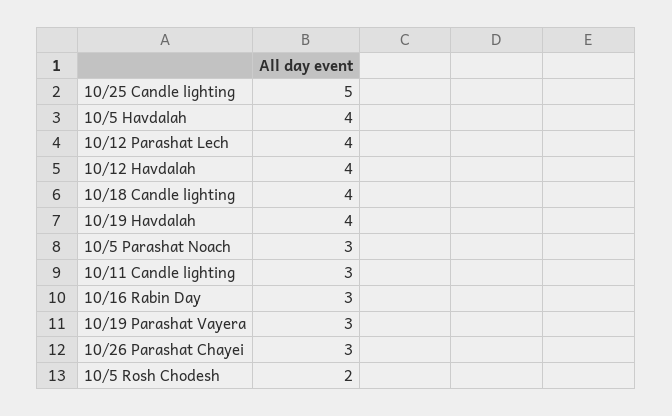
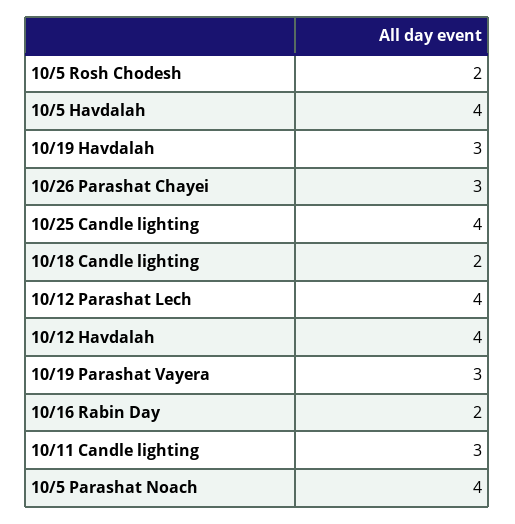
10/25 Candle lighting: 5 -> 4
10/18 Candle lighting: 4 -> 2
10/19 Havdalah: 4 -> 3
10/5 Parashat Noach: 3 -> 4
10/16 Rabin Day: 3 -> 2

